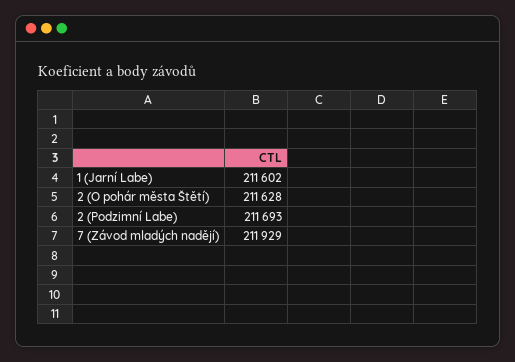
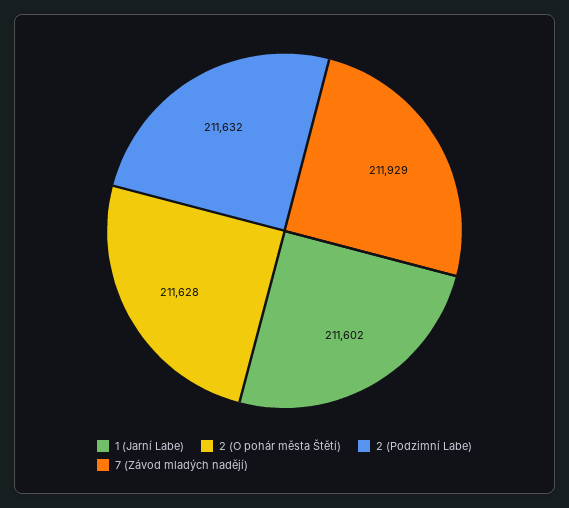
2 (Podzimní Labe): 211693 -> 211632

